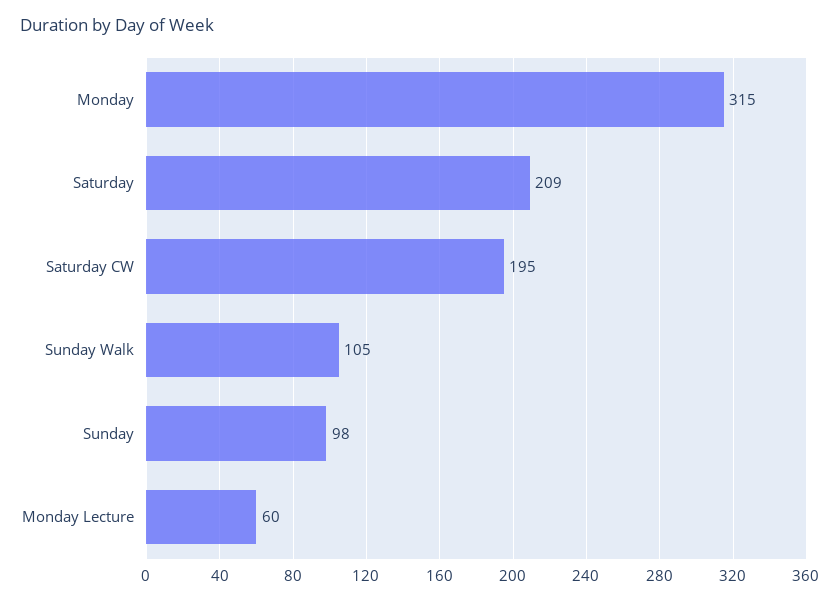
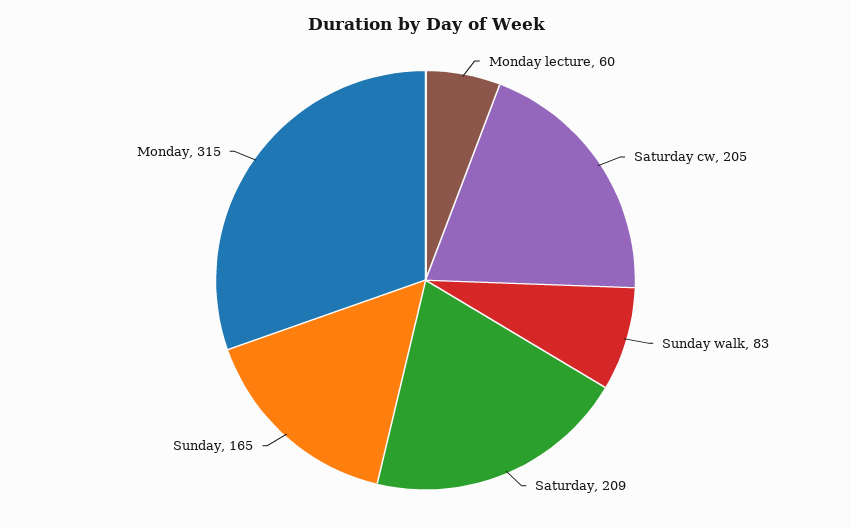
Saturday CW: 195 -> 205
Sunday Walk: 105 -> 83
Sunday: 98 -> 165

